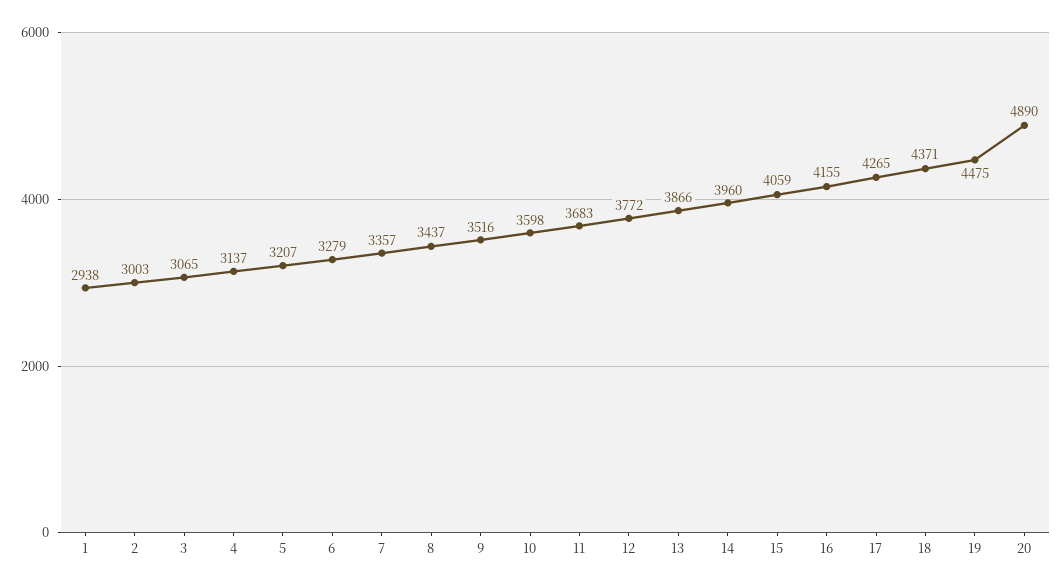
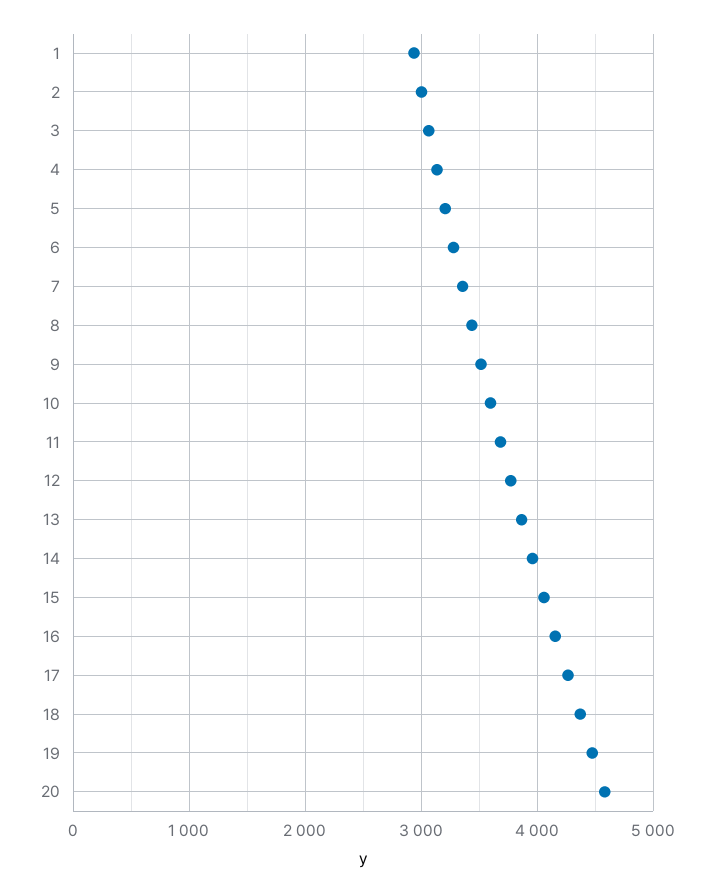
20: 4890 -> 4600

